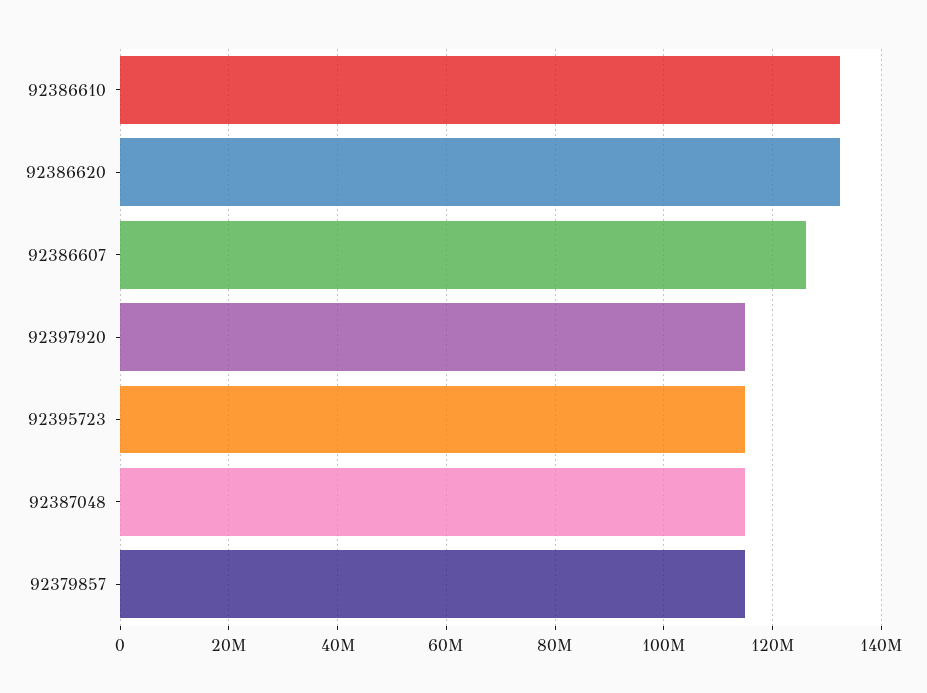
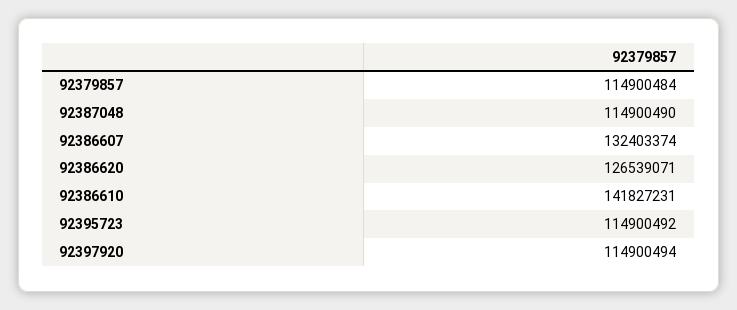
92386610: 132000000 -> 141827231
92386620: 132000000 -> 126539071
92386607: 126000000 -> 132403374

